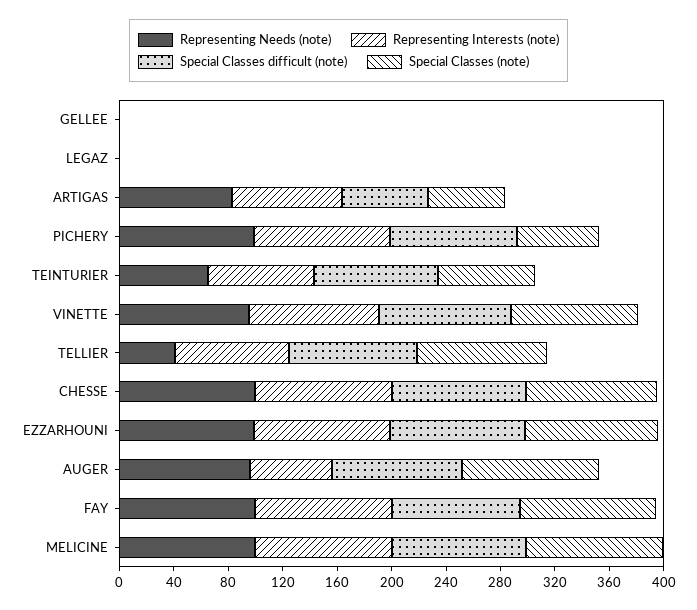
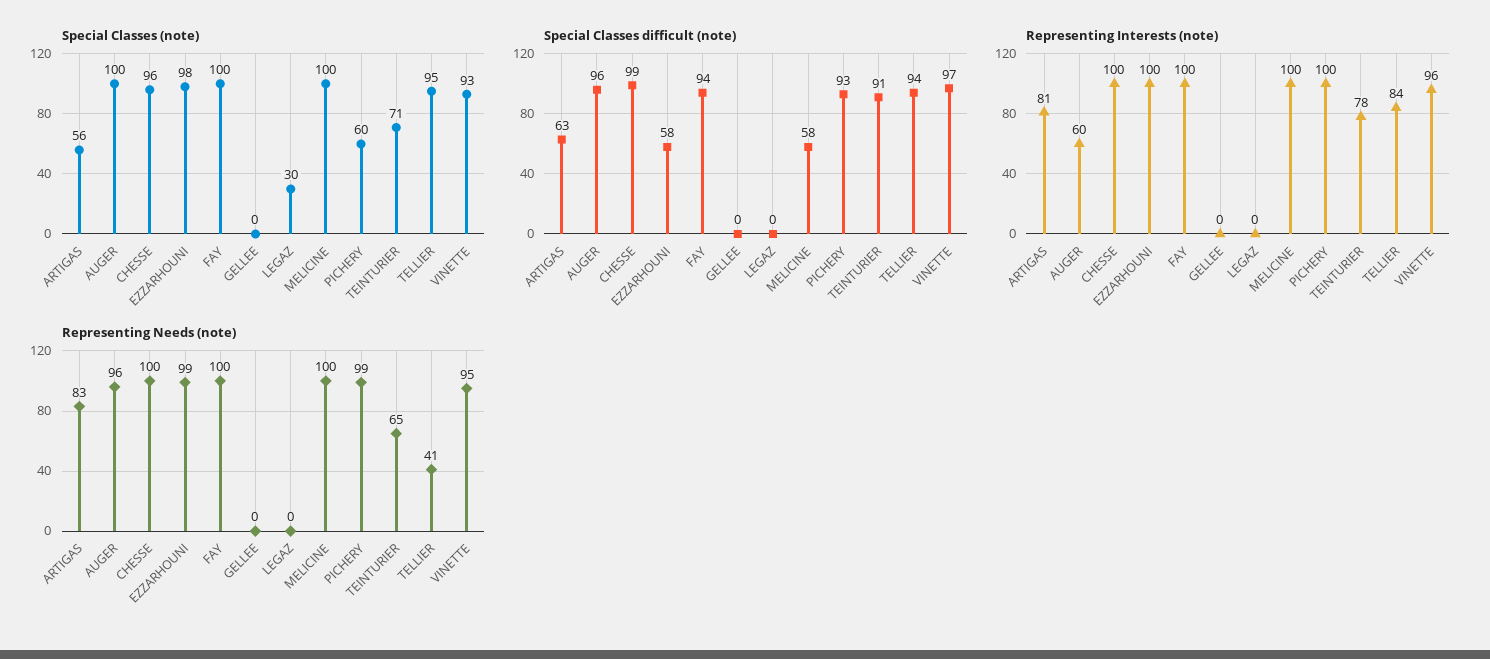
Special Classes (note), LEGAZ: 0 -> 30
Special Classes difficult (note), EZZARHOUNI: 100 -> 58
Special Classes difficult (note), MELICINE: 100 -> 58

